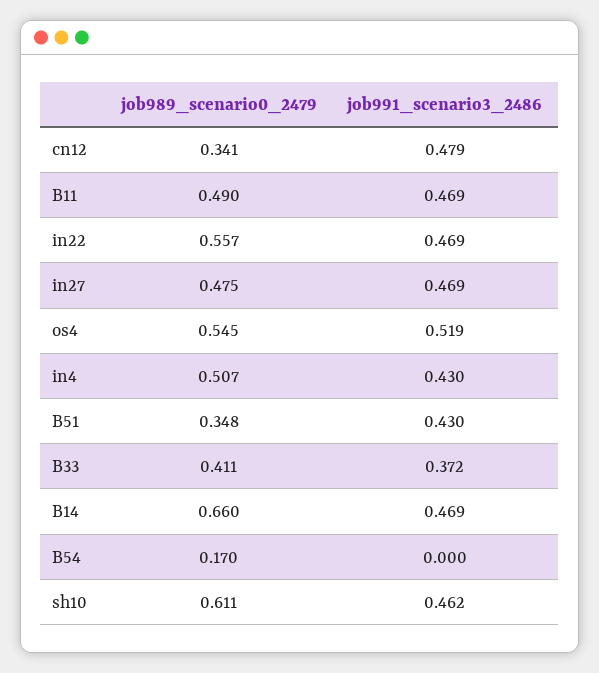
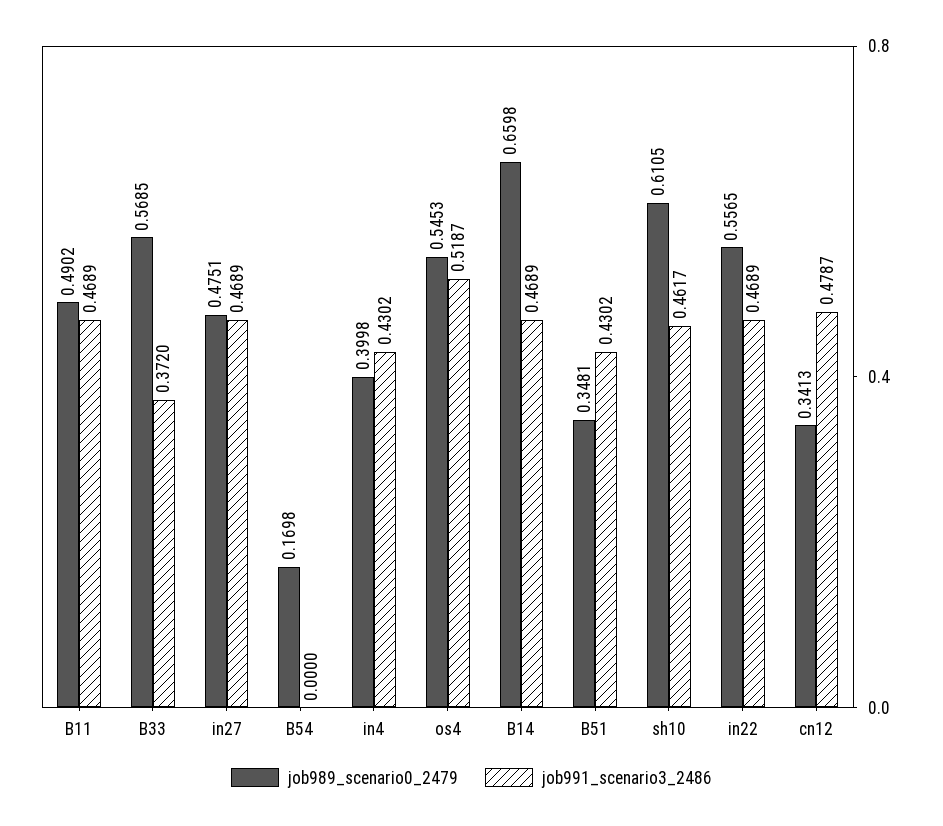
job989_scenario0_2479, in4: 0.507 -> 0.3998
job989_scenario0_2479, B33: 0.411 -> 0.5685

